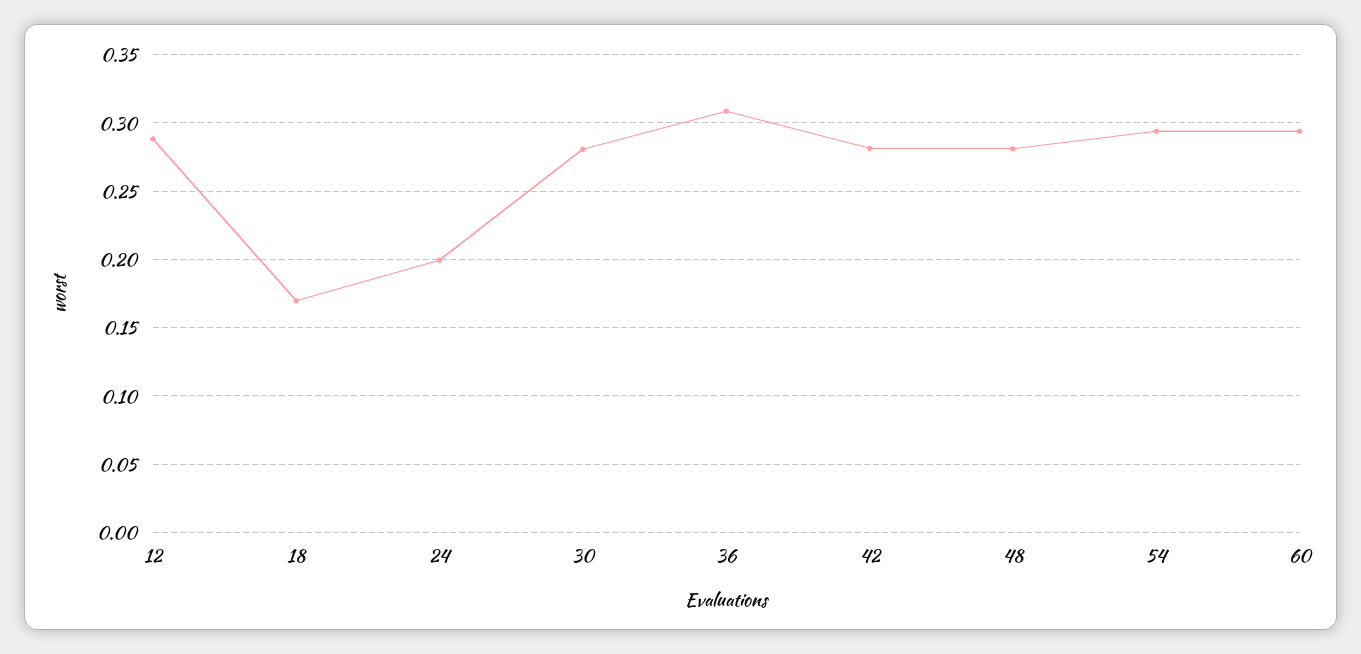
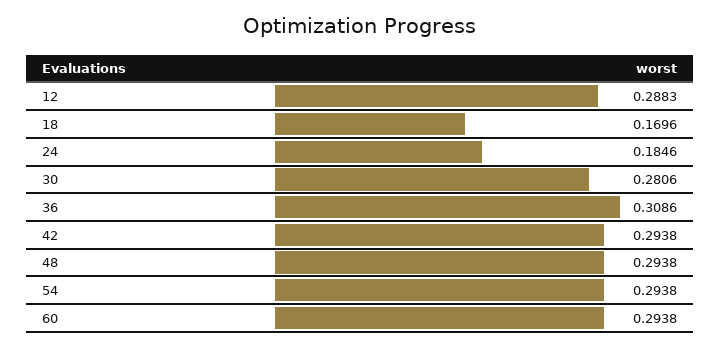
24: 0.2 -> 0.1846
42: 0.28 -> 0.2938
48: 0.28 -> 0.2938

